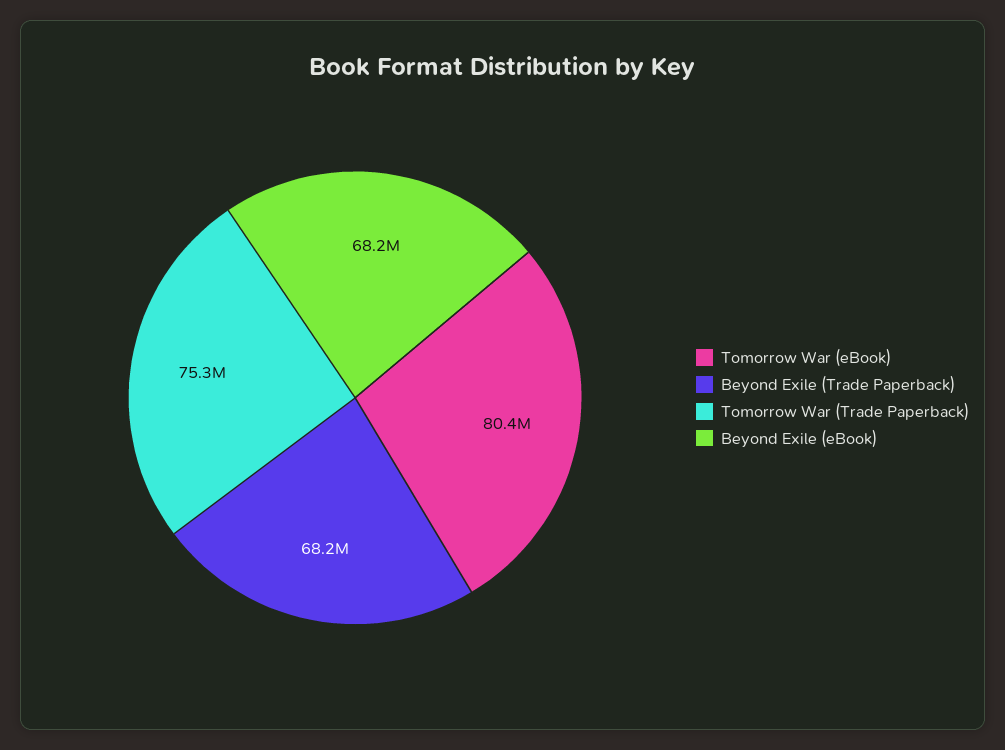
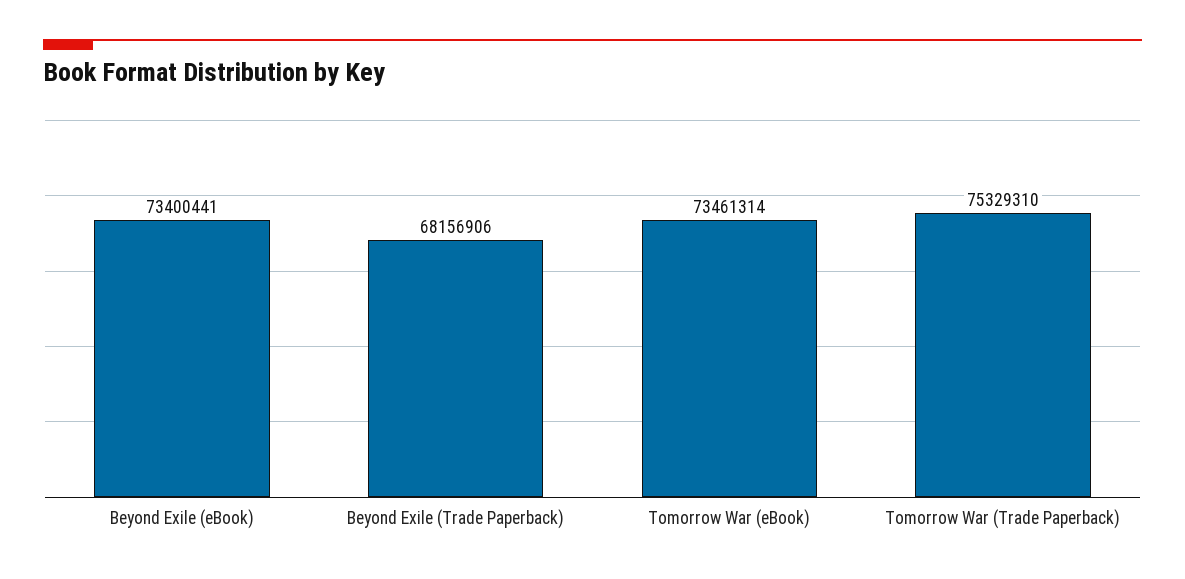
Tomorrow War (eBook): 80400000 -> 73461314
Beyond Exile (eBook): 68200000 -> 73400441

